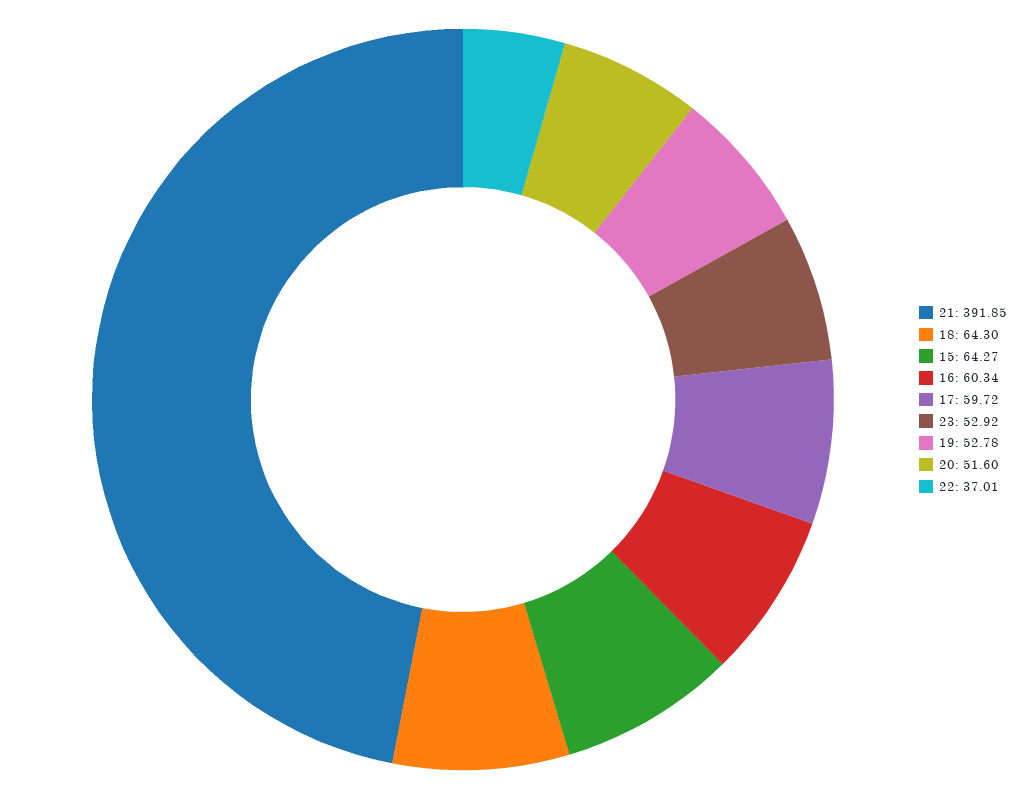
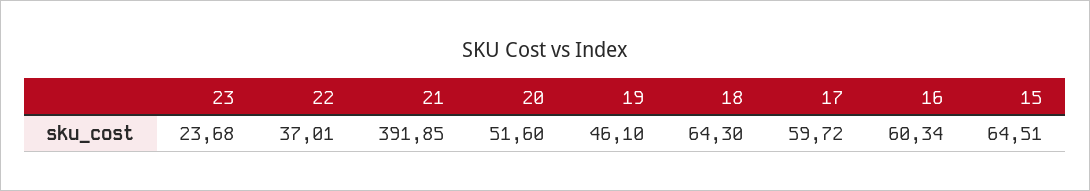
15: 64.27 -> 64.51
23: 52.92 -> 23.68
19: 52.78 -> 46.1

